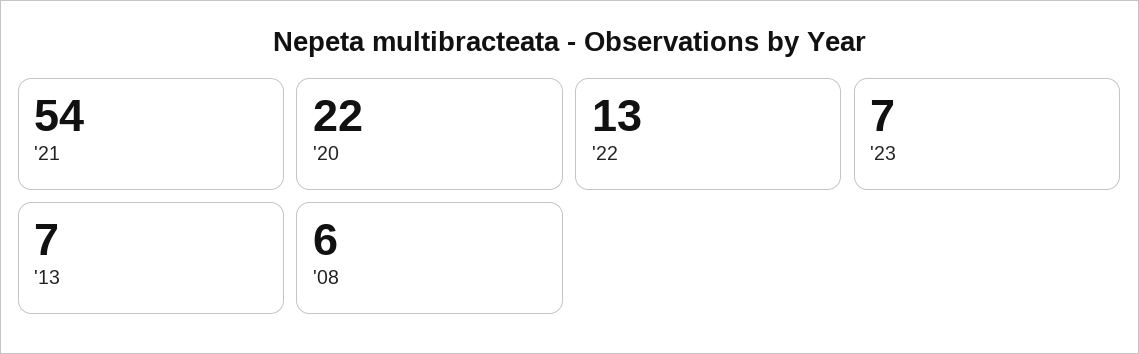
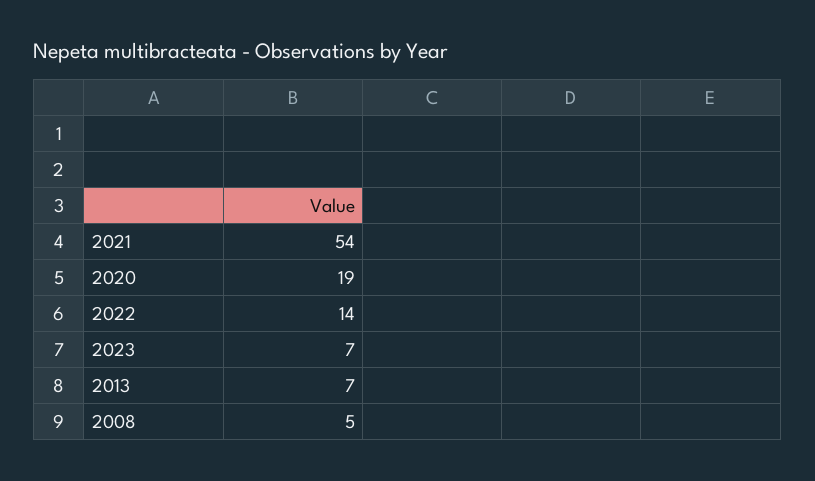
'20: 22 -> 19
'22: 13 -> 14
'08: 6 -> 5

